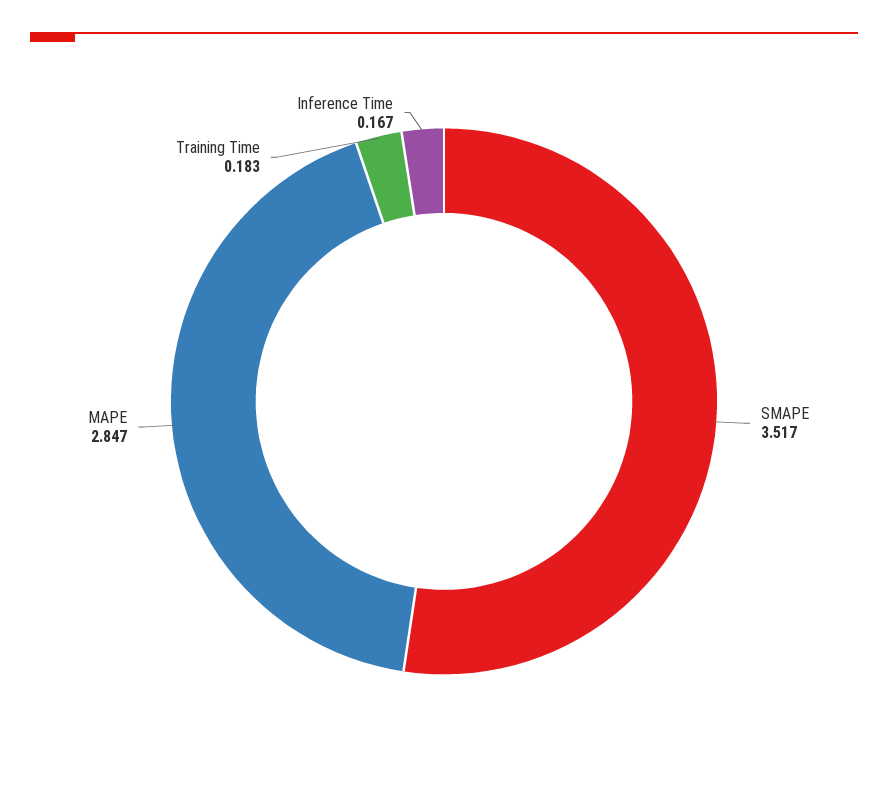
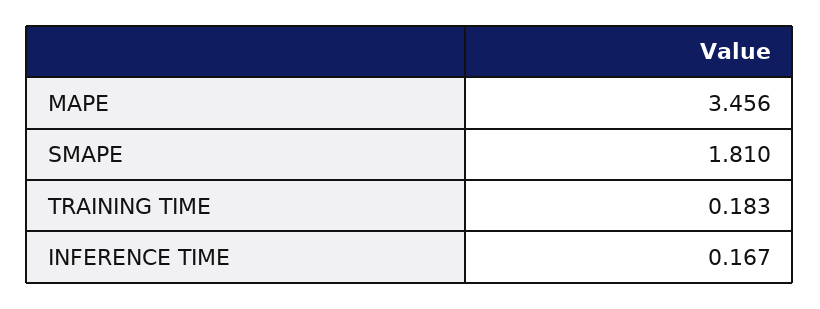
SMAPE: 3.517 -> 1.81
MAPE: 2.847 -> 3.456

